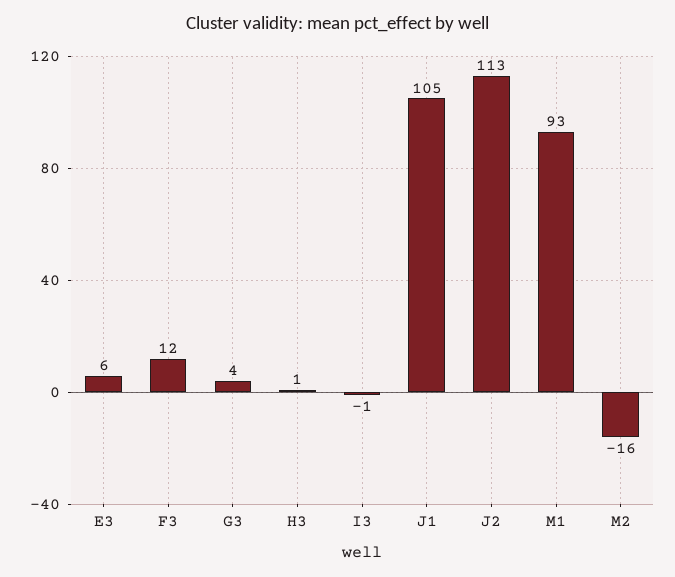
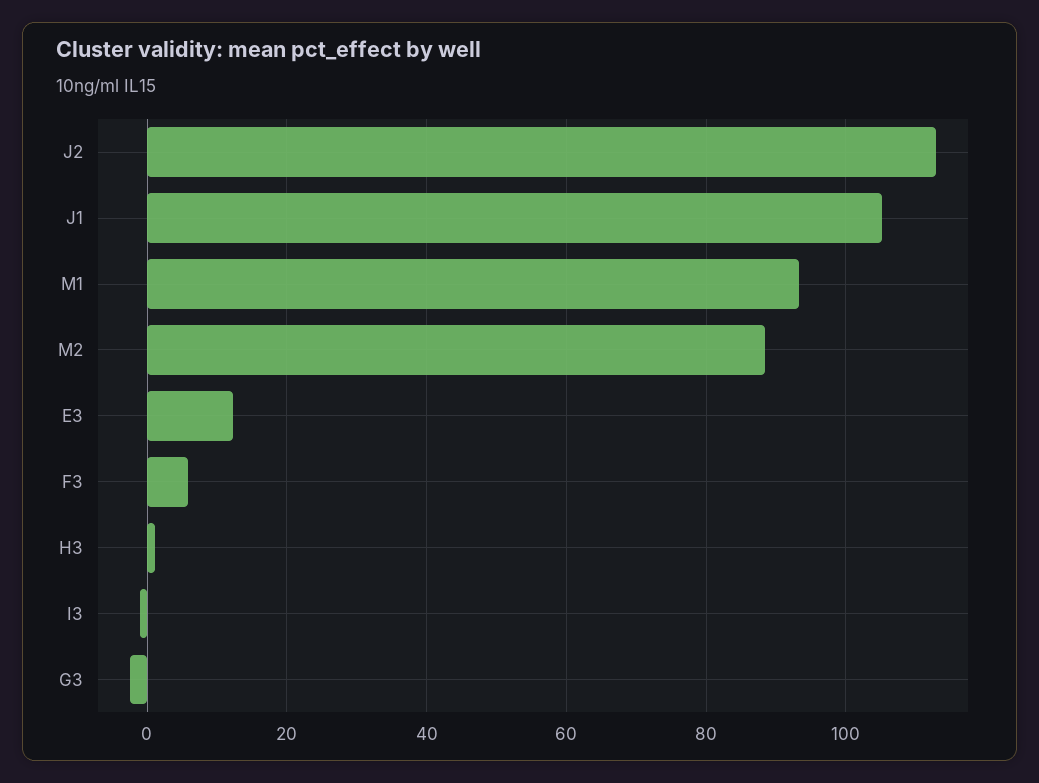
E3: 6 -> 12
F3: 12 -> 6
G3: 4 -> -2
M2: -16 -> 88

